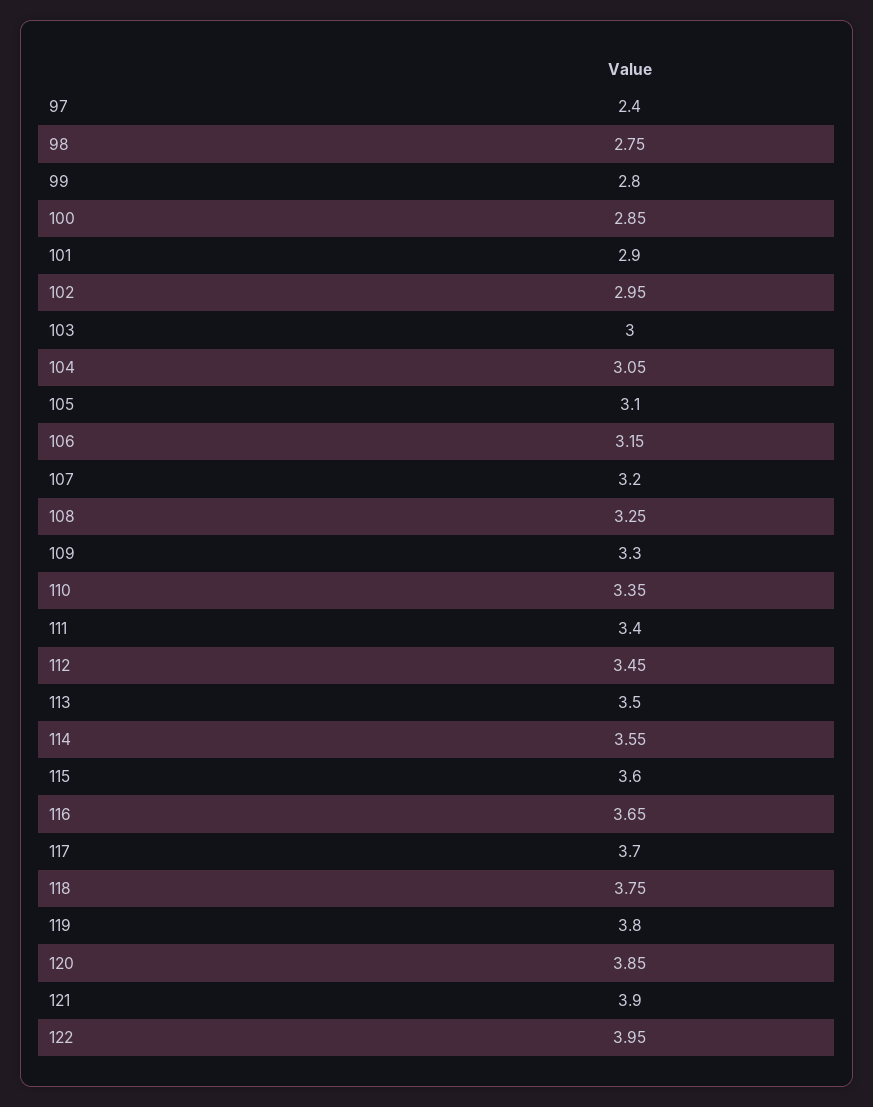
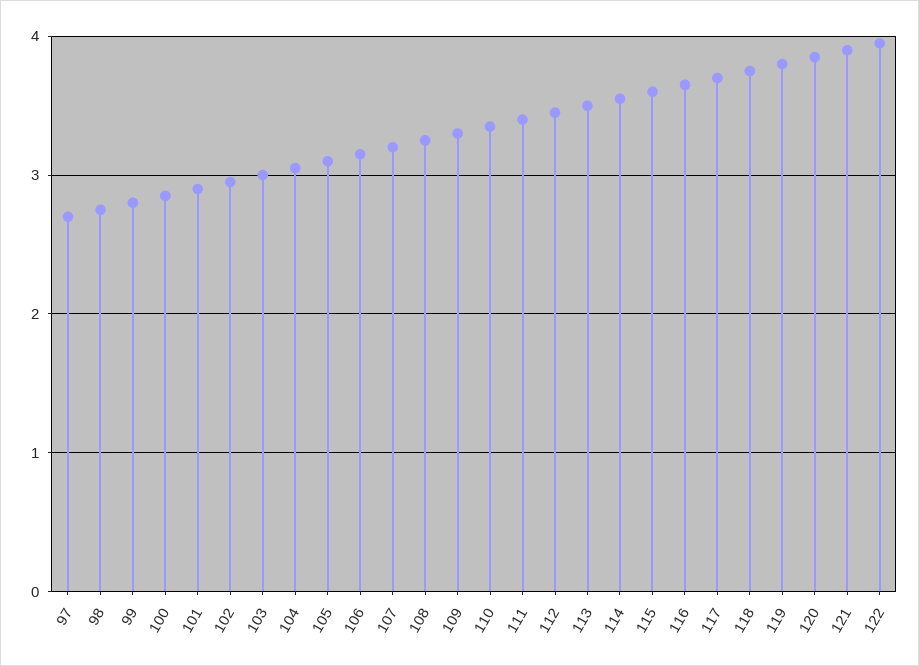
97: 2.4 -> 2.7

